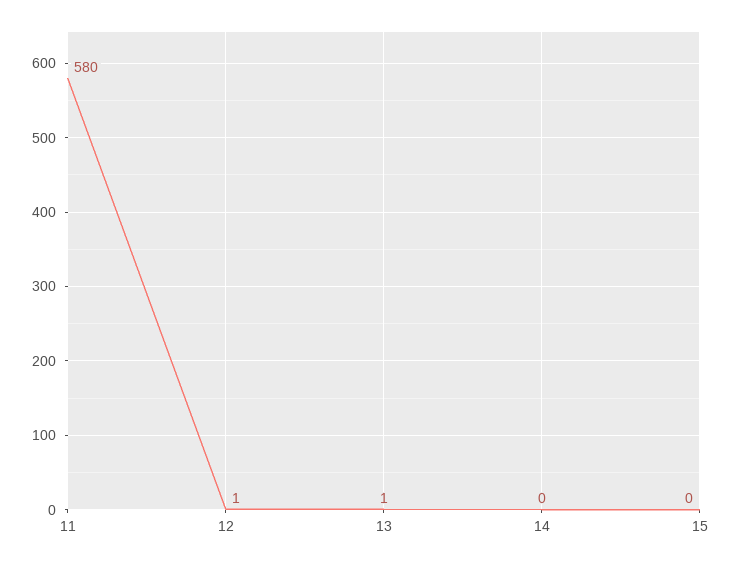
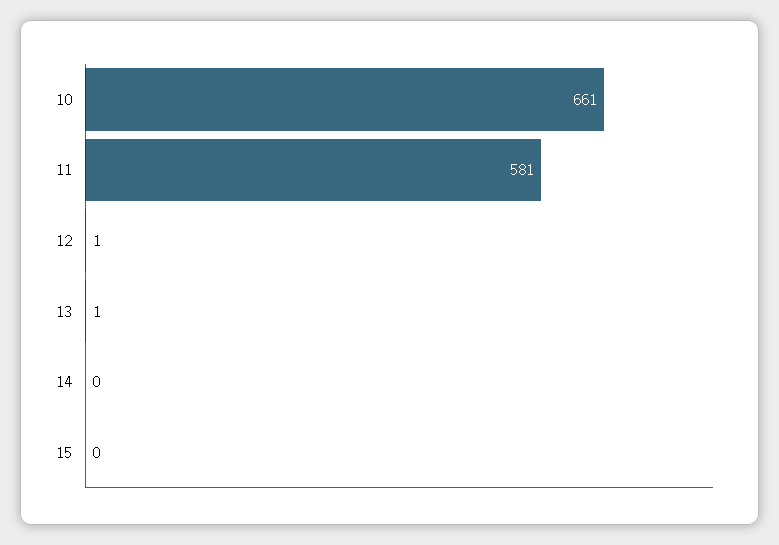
11: 580 -> 581
10: none -> 661

